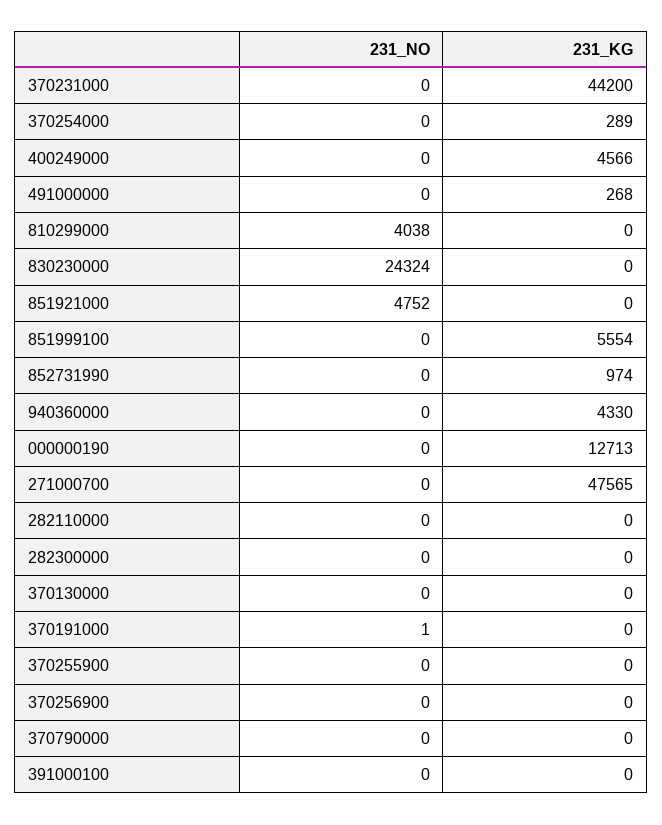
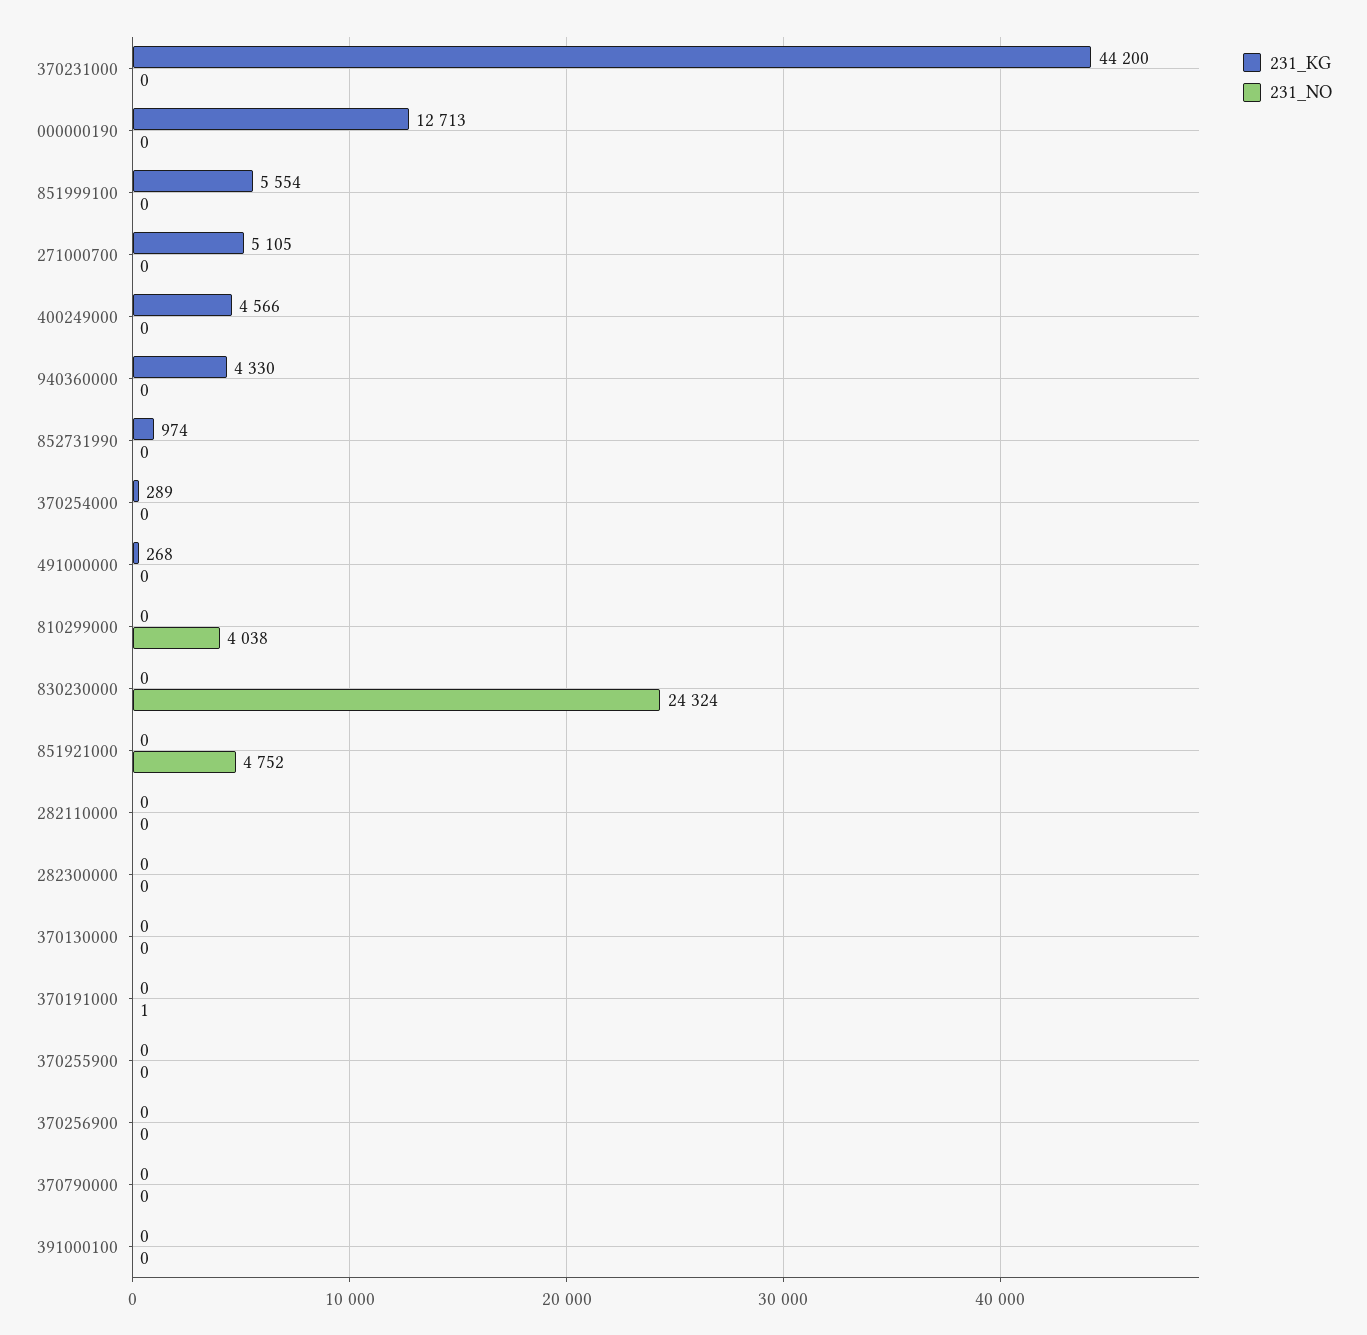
231_KG, 271000700: 47565 -> 5105

